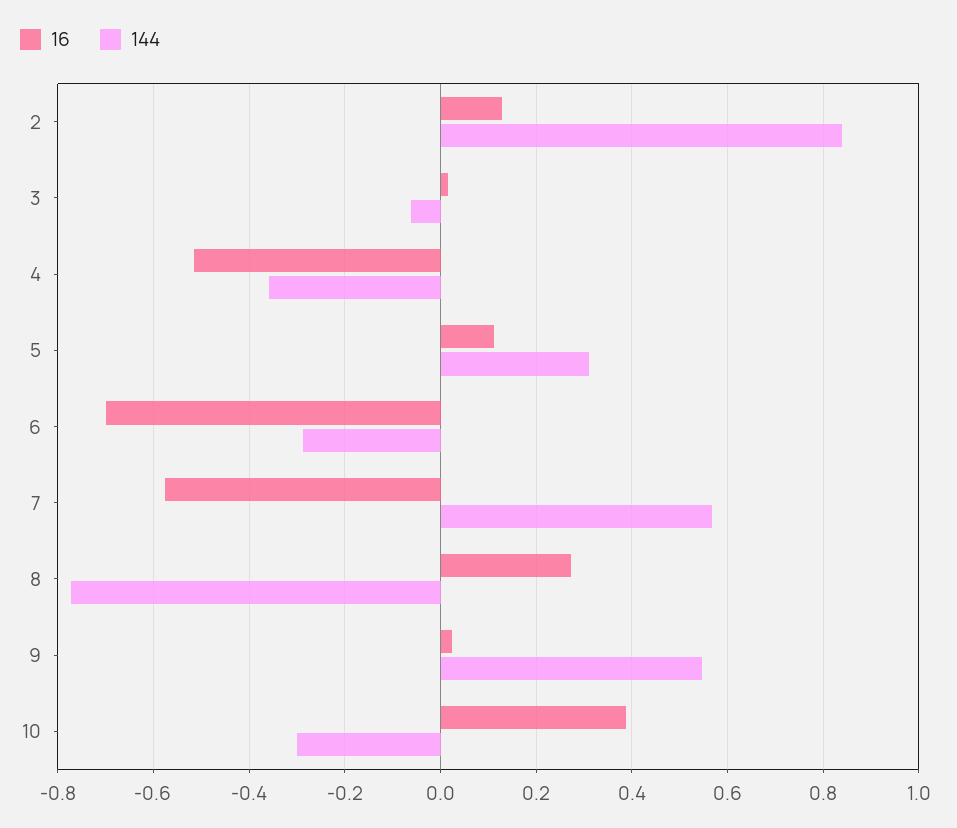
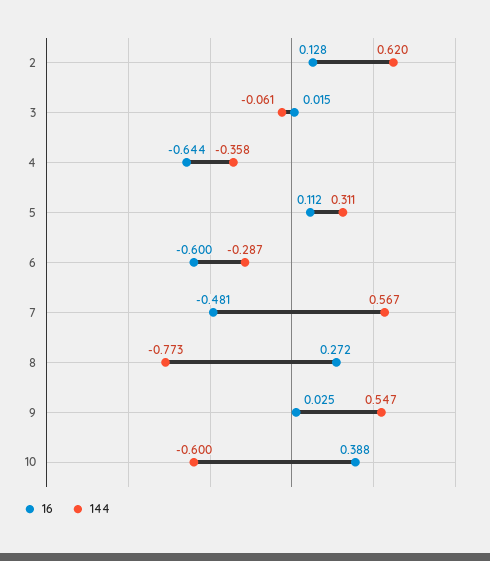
144, 2: 0.84 -> 0.62
16, 4: -0.52 -> -0.644
16, 6: -0.7 -> -0.6
16, 7: -0.58 -> -0.481
144, 10: -0.3 -> -0.6

